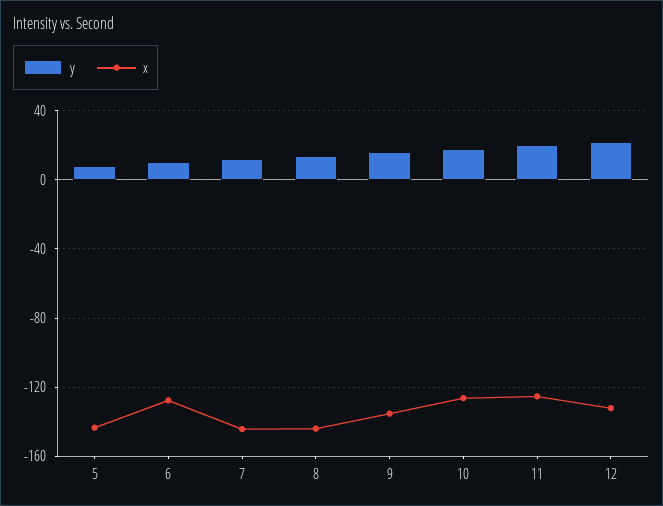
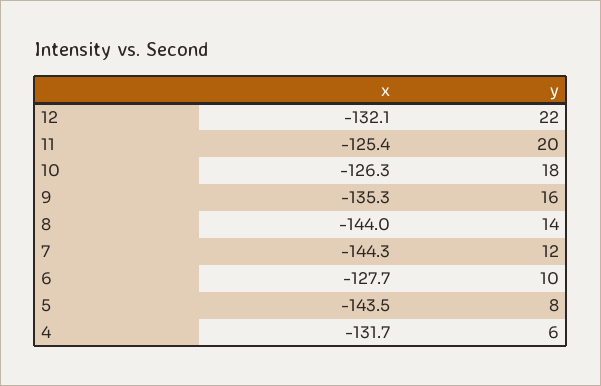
x, 4: none -> -131.7
y, 4: none -> 6

